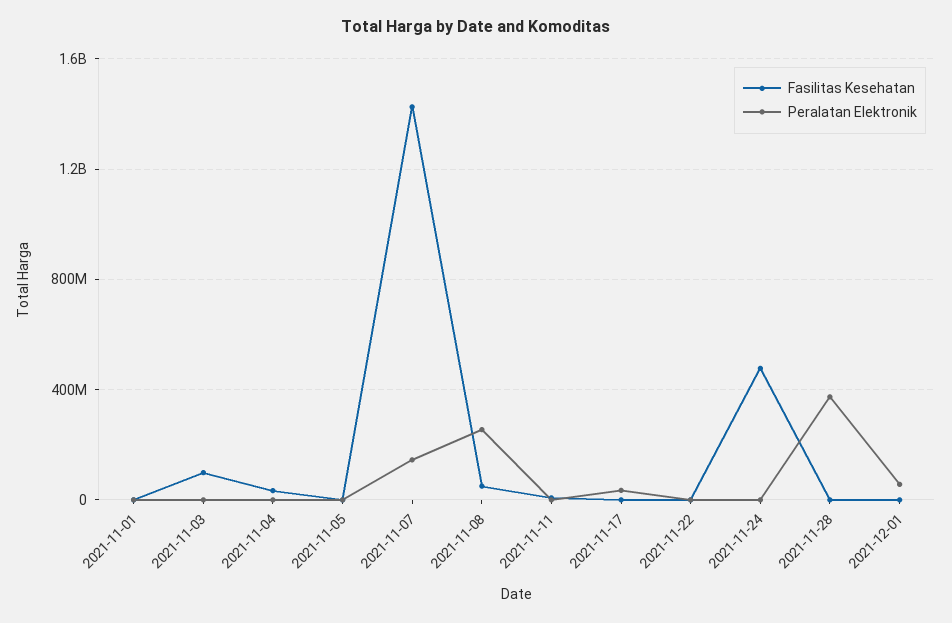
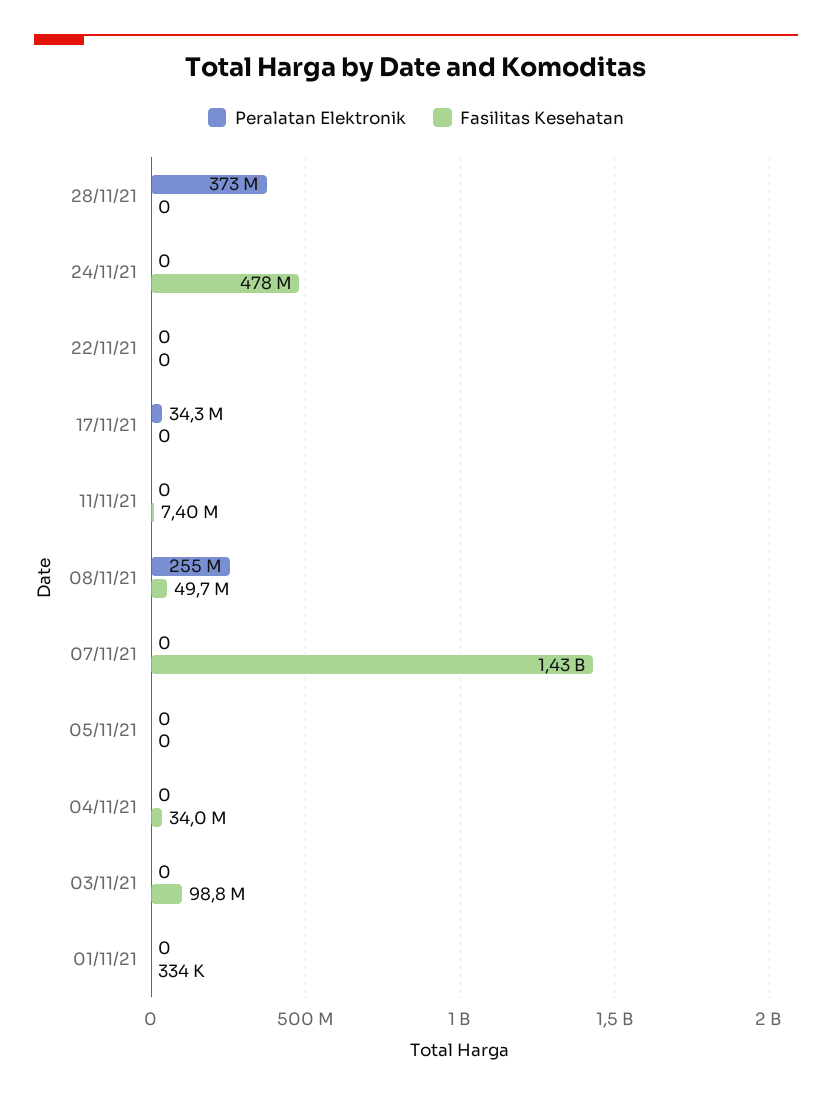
Peralatan Elektronik, 2021-11-07: 150000000 -> 0
Fasilitas Kesehatan, 2021-12-01: 0 -> none
Peralatan Elektronik, 2021-12-01: 50000000 -> none

